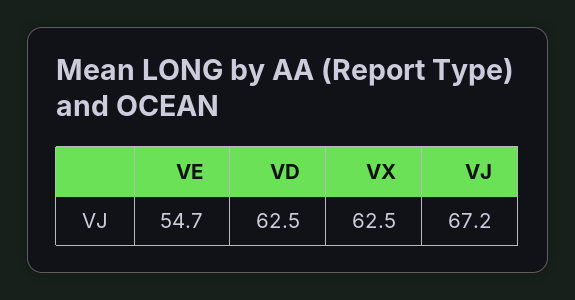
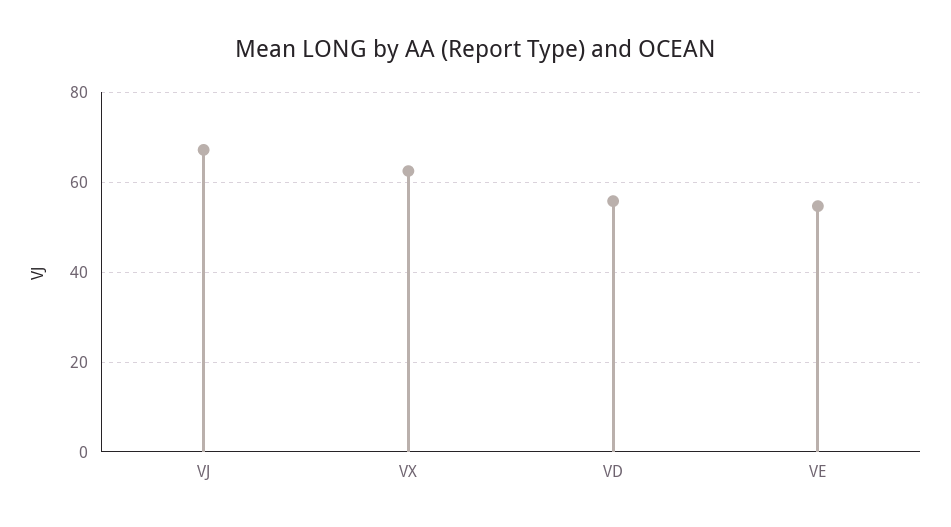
VD: 62.5 -> 56

